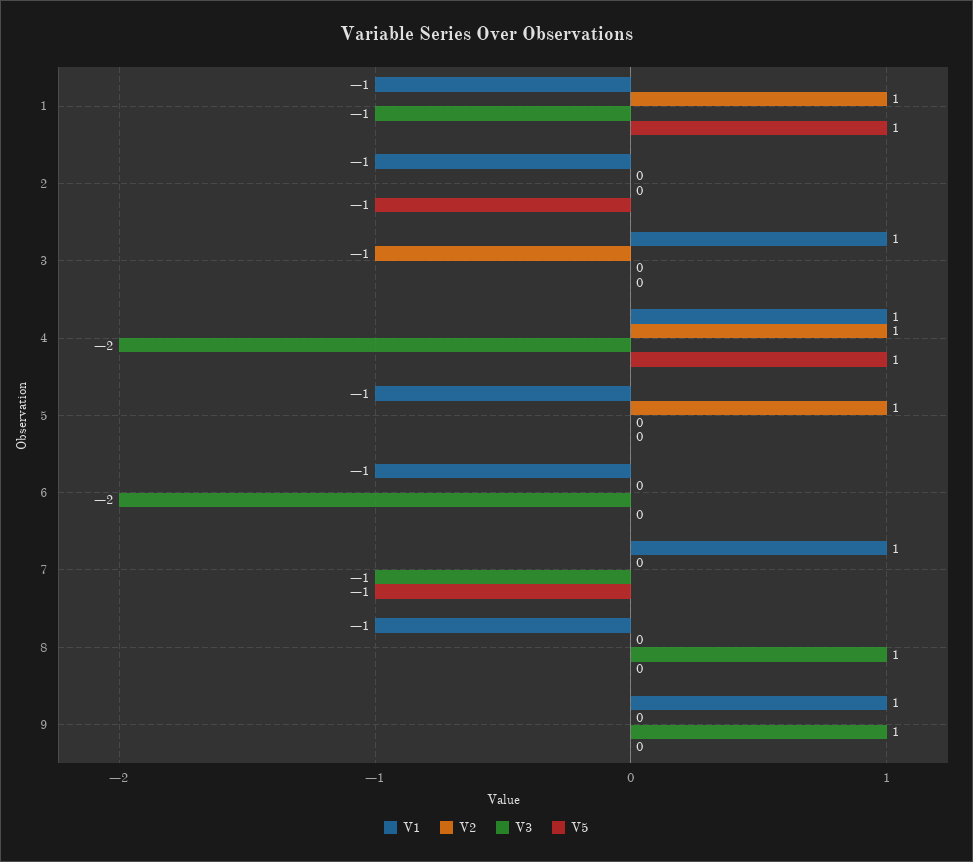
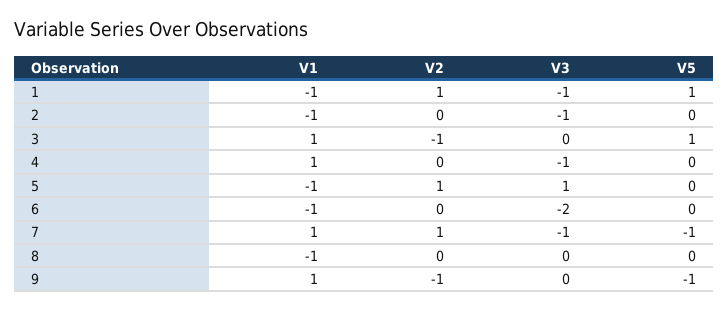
V3, 2: 0 -> -1
V5, 2: -1 -> 0
V5, 3: 0 -> 1
V2, 4: 1 -> 0
V3, 4: -2 -> -1
V5, 4: 1 -> 0
V3, 5: 0 -> 1
V2, 7: 0 -> 1
V3, 8: 1 -> 0
V2, 9: 0 -> -1
V3, 9: 1 -> 0
V5, 9: 0 -> -1

